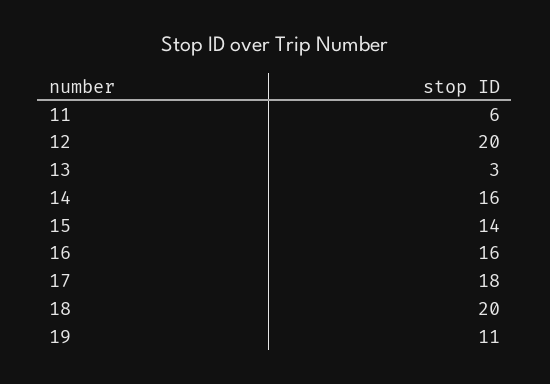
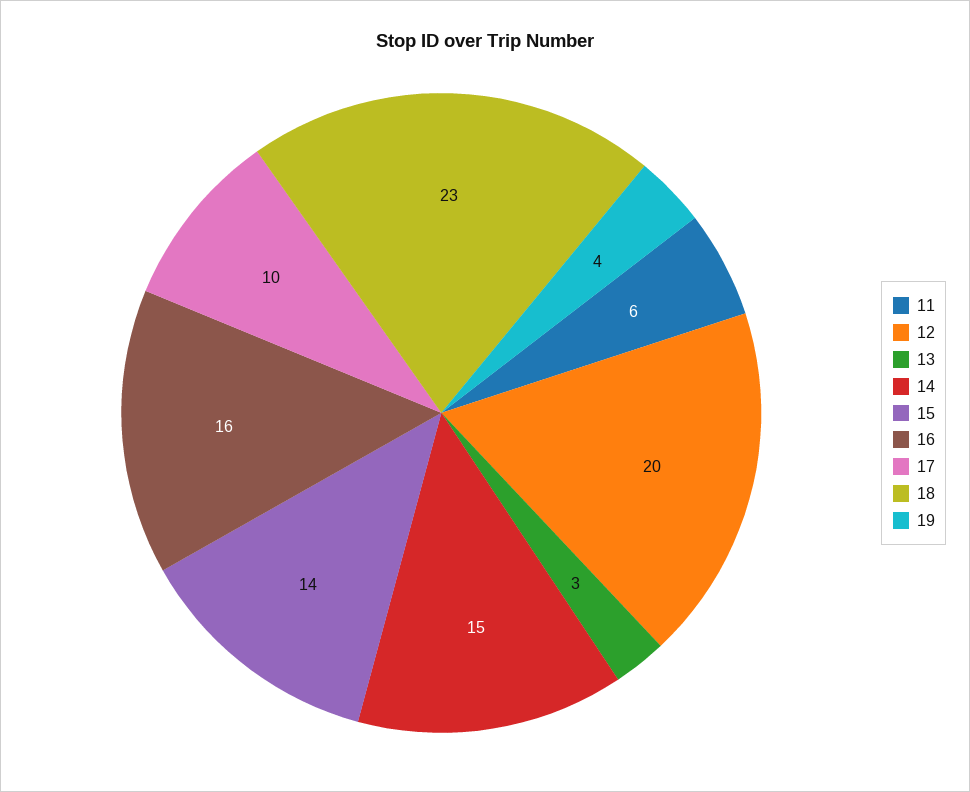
14: 16 -> 15
17: 18 -> 10
18: 20 -> 23
19: 11 -> 4

